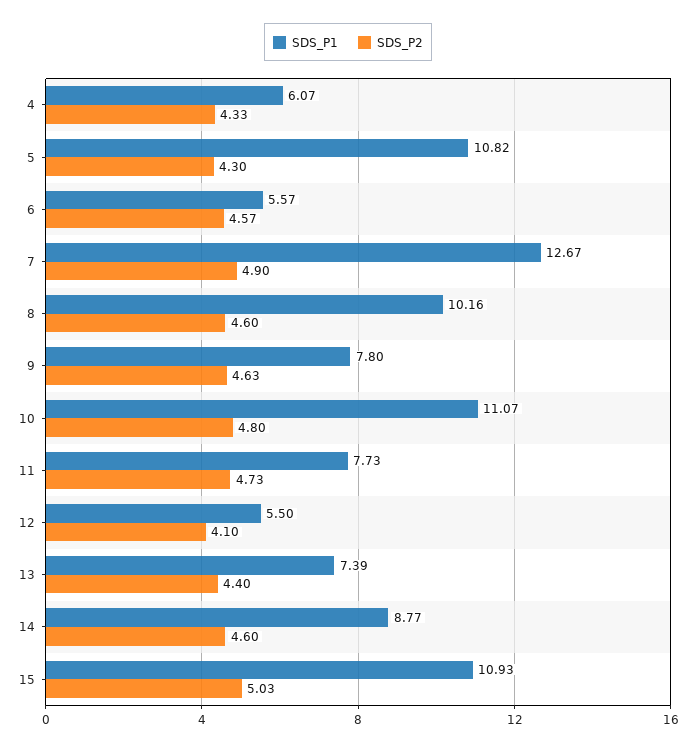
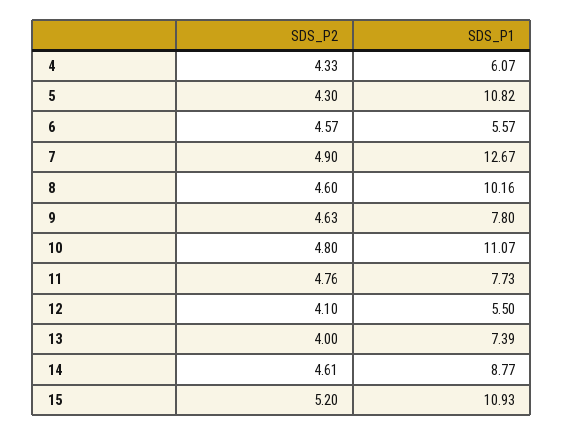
SDS_P2, 11: 4.73 -> 4.76
SDS_P2, 13: 4.4 -> 4
SDS_P2, 14: 4.6 -> 4.61
SDS_P2, 15: 5.03 -> 5.2

